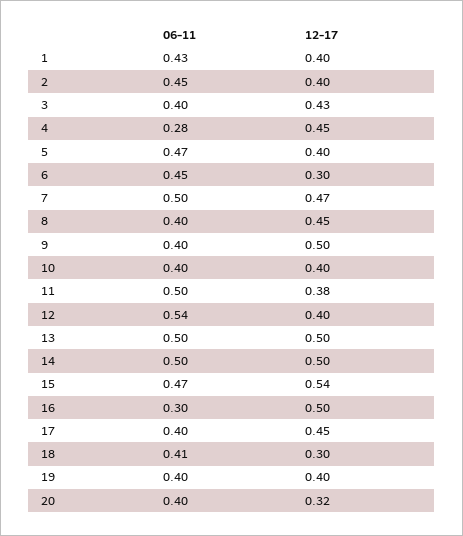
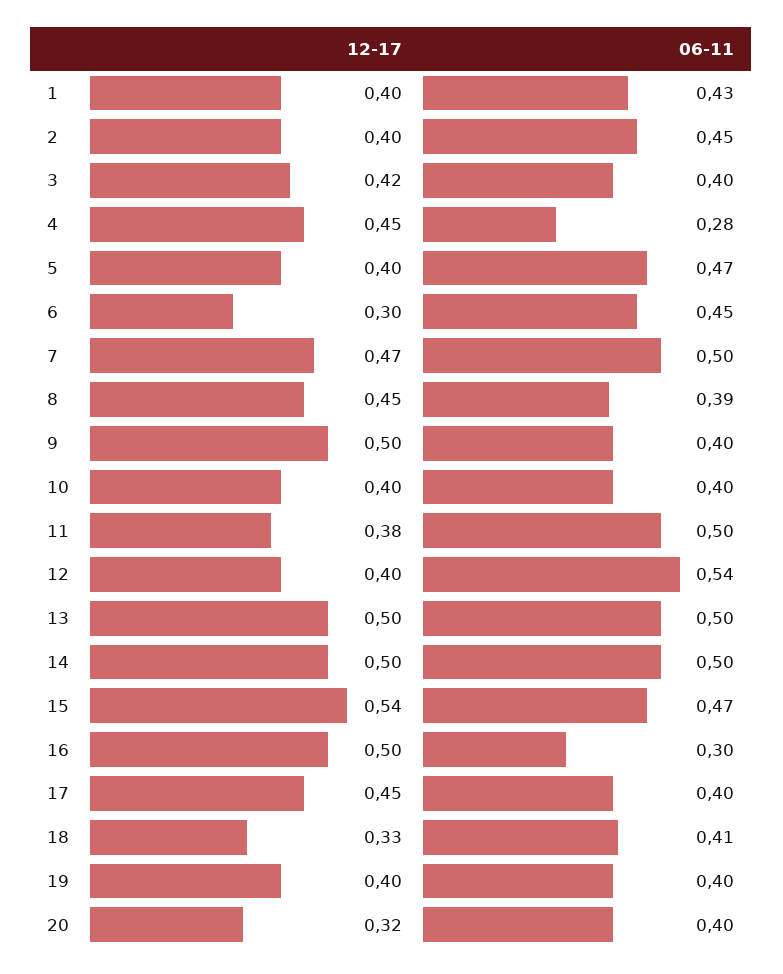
12-17, 3: 0.43 -> 0.42
06-11, 8: 0.4 -> 0.39
12-17, 18: 0.3 -> 0.33

